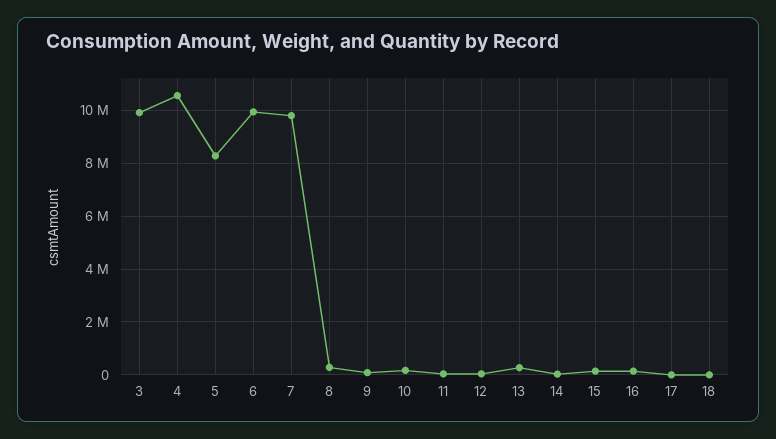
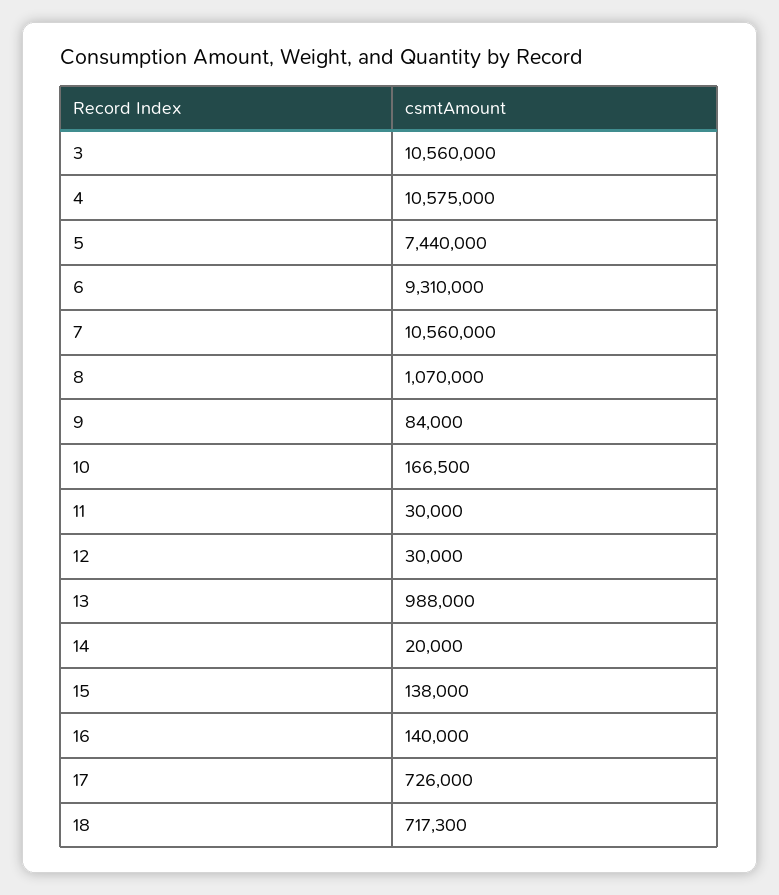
3: 10000000 -> 10560000
5: 8250000 -> 7440000
6: 10000000 -> 9310000
7: 9750000 -> 10560000
8: 250000 -> 1070000
13: 250000 -> 988000
17: 0 -> 726000
18: 0 -> 717300

